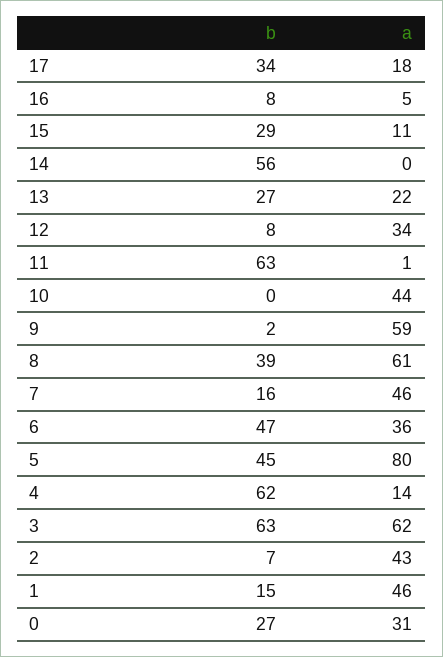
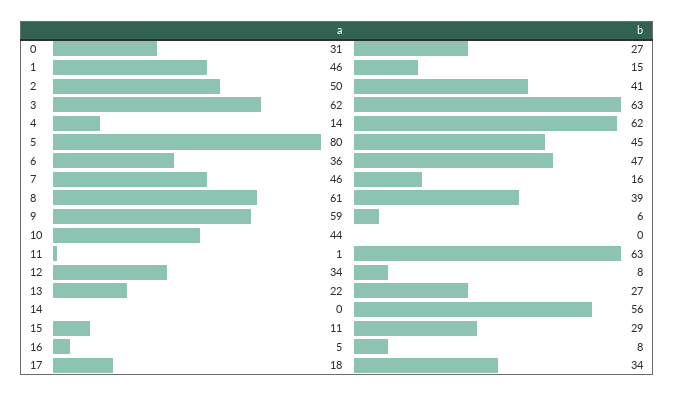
b, 9: 2 -> 6
b, 2: 7 -> 41
a, 2: 43 -> 50

